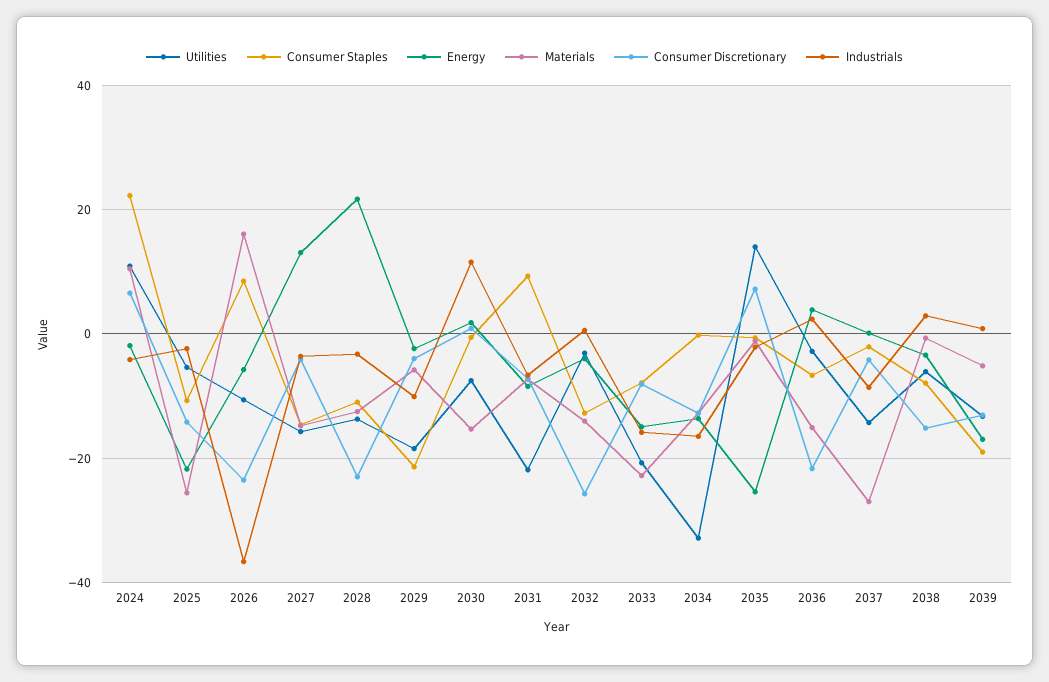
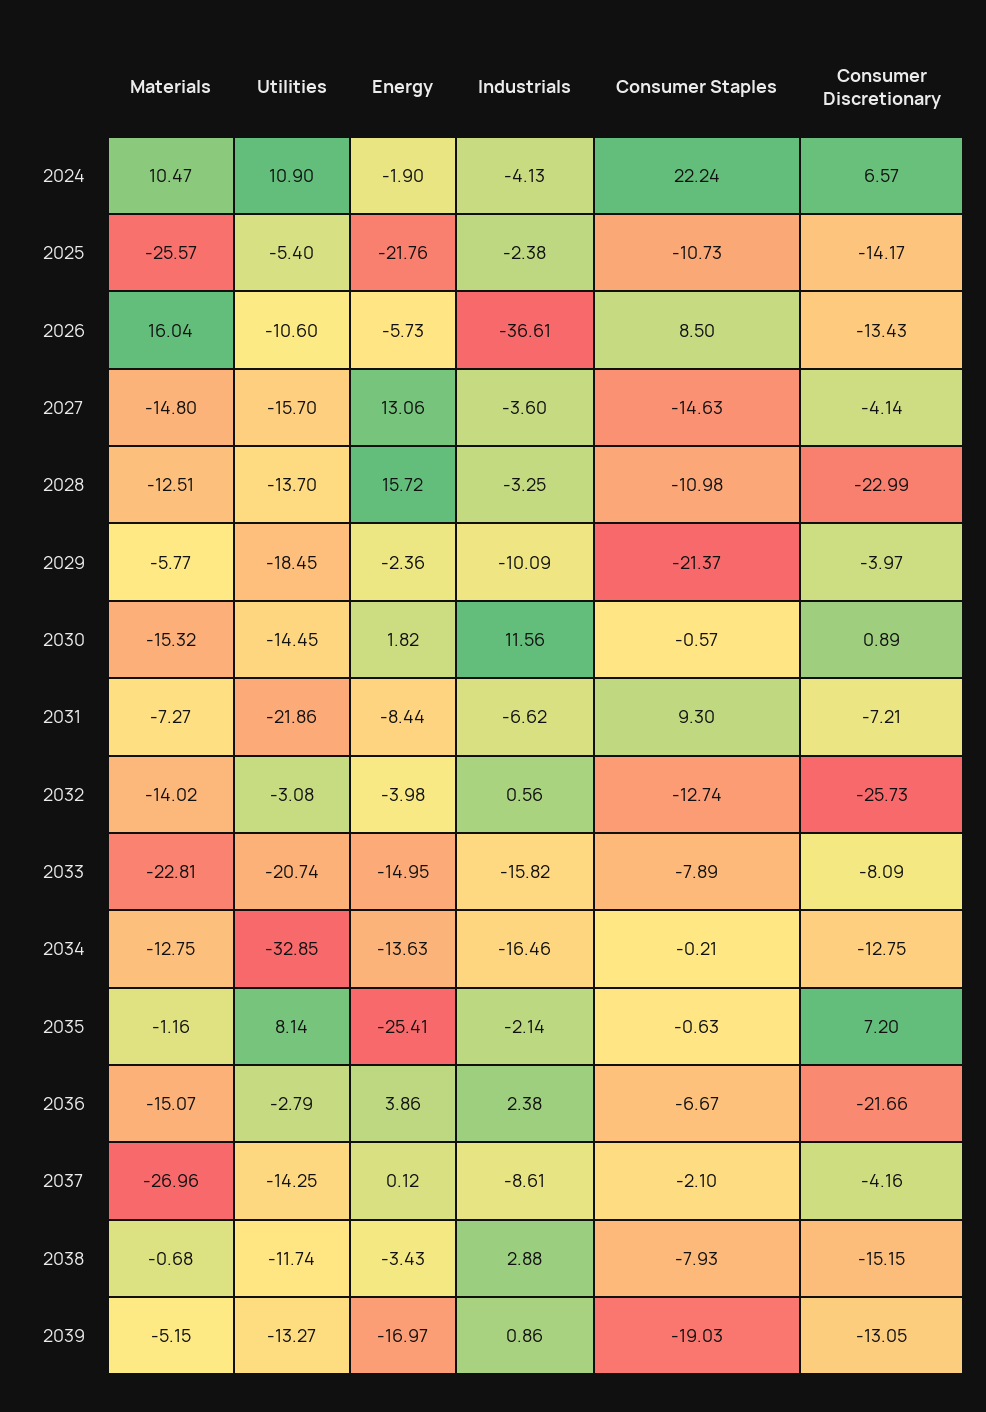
Consumer Discretionary, 2026: -24 -> -13.43
Energy, 2028: 22 -> 15.72
Utilities, 2030: -8 -> -14.45
Utilities, 2035: 14 -> 8.14
Utilities, 2038: -6 -> -11.74

